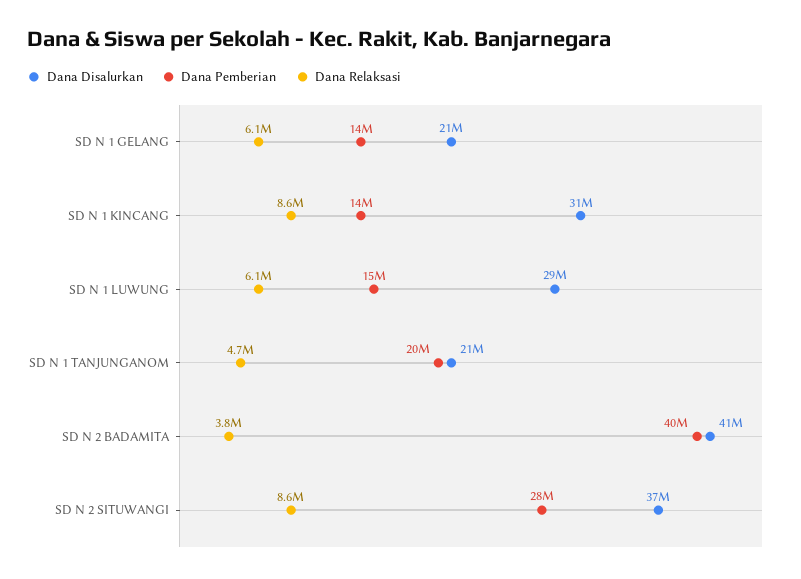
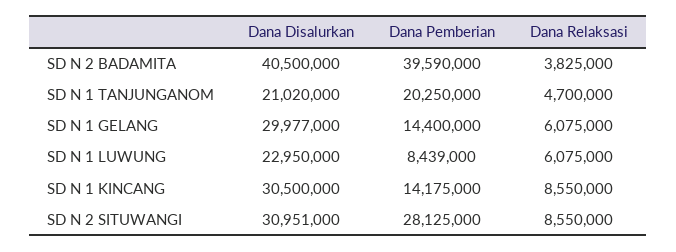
Dana Disalurkan, SD N 1 GELANG: 21000000 -> 29977000
Dana Disalurkan, SD N 1 LUWUNG: 29000000 -> 22950000
Dana Pemberian, SD N 1 LUWUNG: 15000000 -> 8439000
Dana Disalurkan, SD N 2 SITUWANGI: 37000000 -> 30951000

